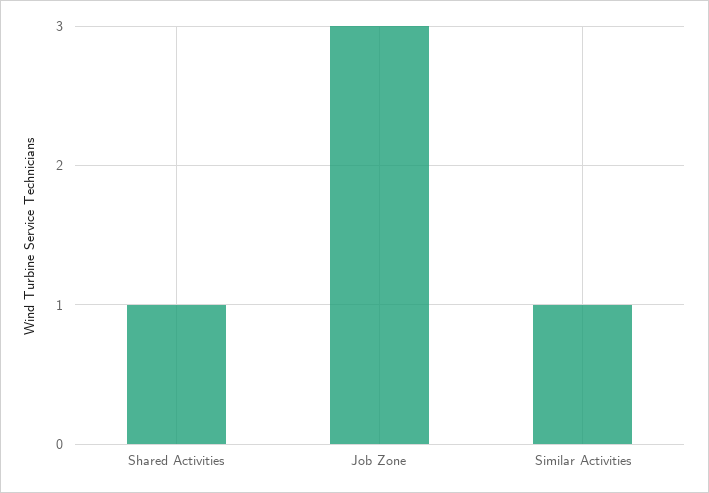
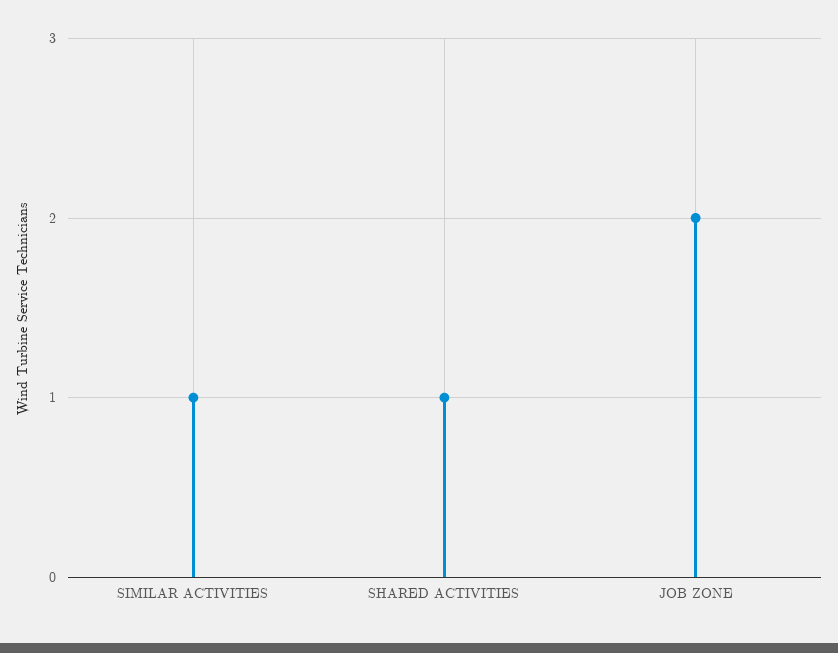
Job Zone: 3 -> 2

